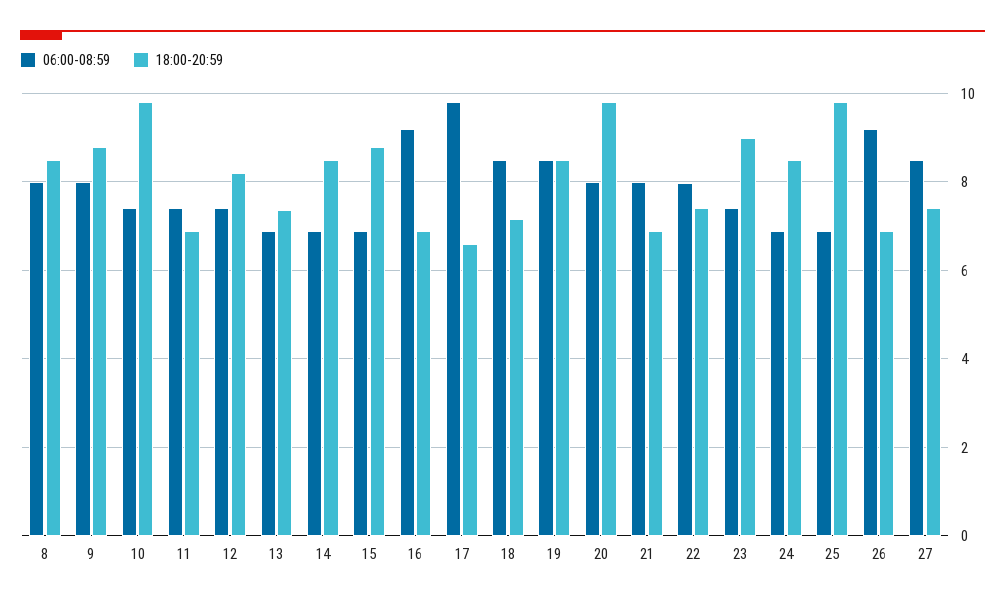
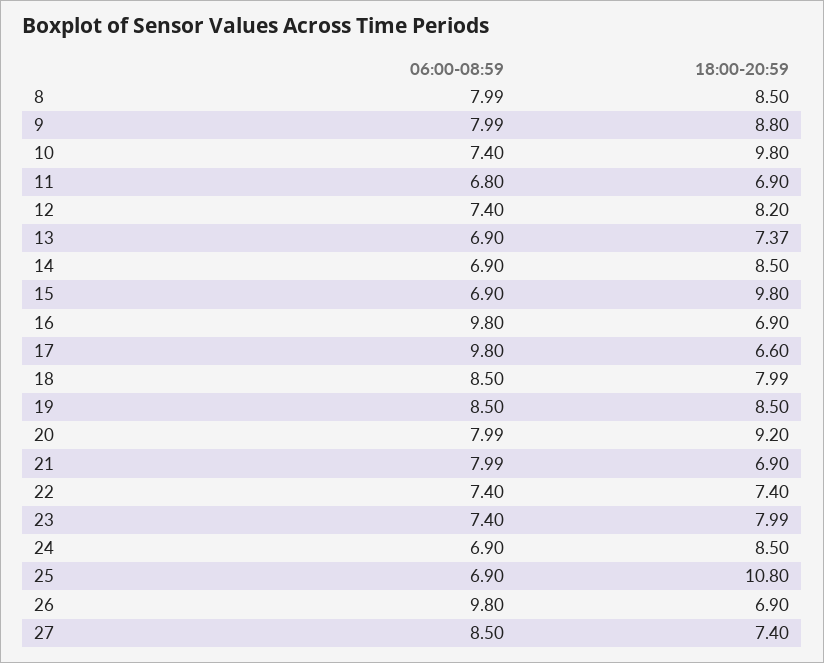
06:00-08:59, 11: 7.4 -> 6.8
18:00-20:59, 15: 8.8 -> 9.8
06:00-08:59, 16: 9.2 -> 9.8
18:00-20:59, 18: 7.2 -> 7.99
18:00-20:59, 20: 9.8 -> 9.2
06:00-08:59, 22: 8 -> 7.4
18:00-20:59, 23: 9 -> 7.99
18:00-20:59, 25: 9.8 -> 10.8
06:00-08:59, 26: 9.2 -> 9.8

